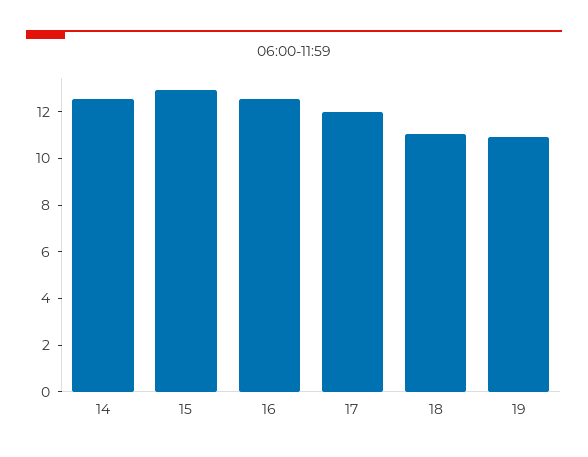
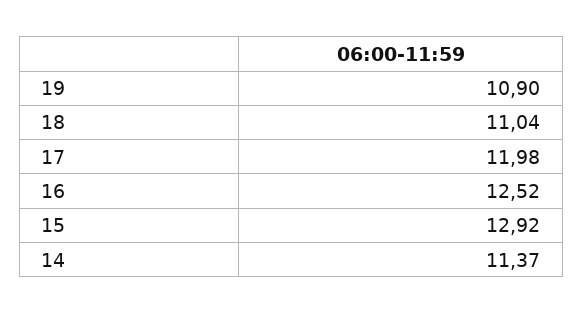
14: 12.5 -> 11.37

